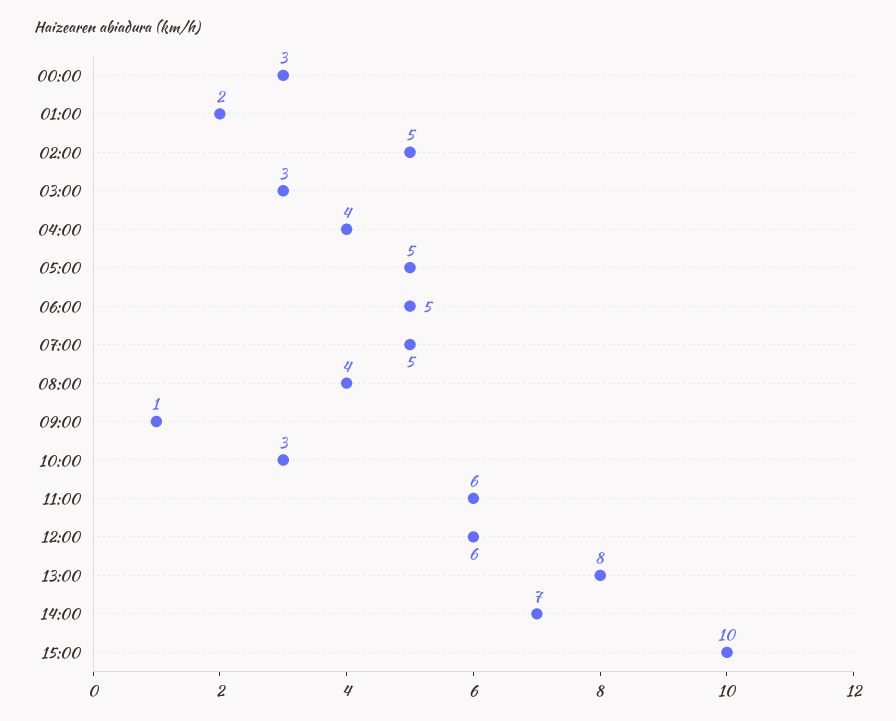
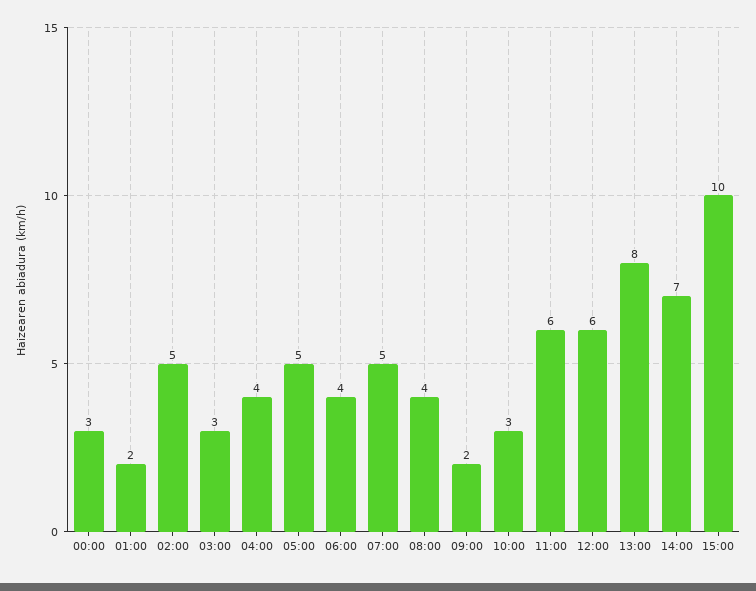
06:00: 5 -> 4
09:00: 1 -> 2

